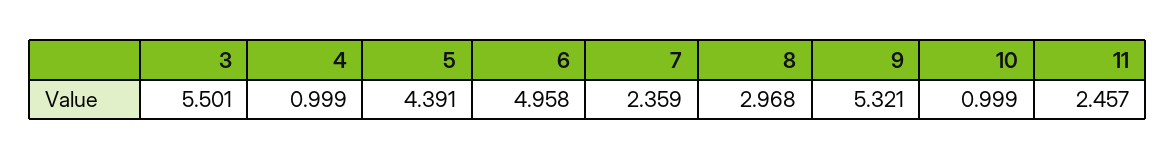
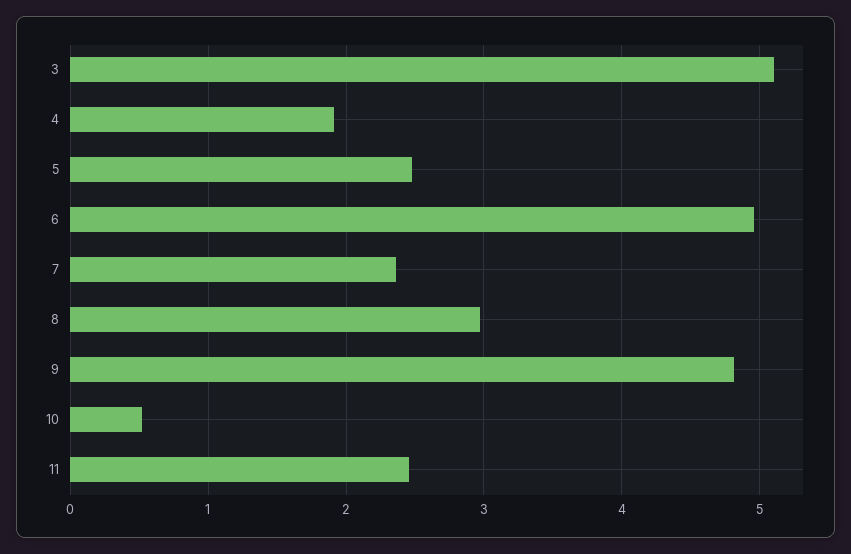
3: 5.501 -> 5.1
4: 0.999 -> 1.9
5: 4.391 -> 2.5
9: 5.321 -> 4.8
10: 0.999 -> 0.5

